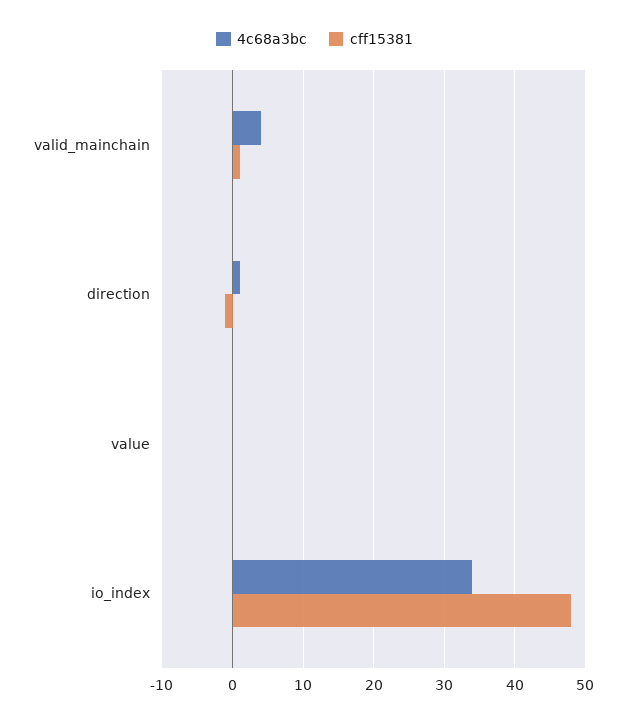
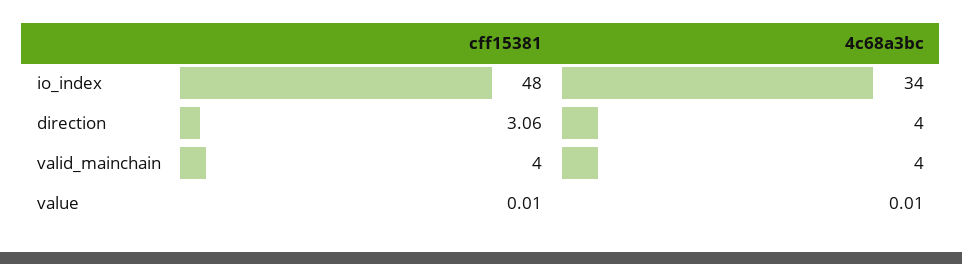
cff15381, valid_mainchain: 1 -> 4
4c68a3bc, direction: 1 -> 4
cff15381, direction: -1 -> 3.06

